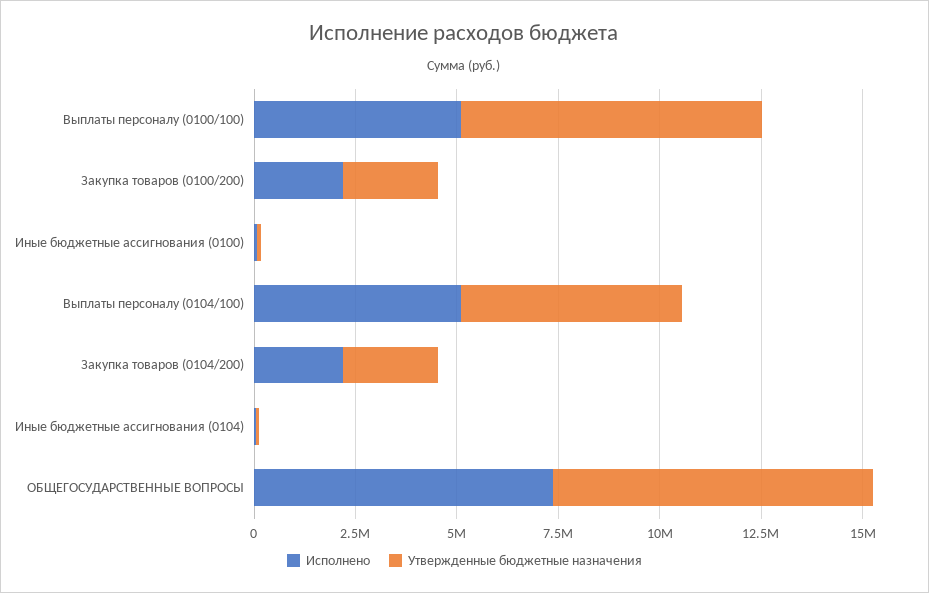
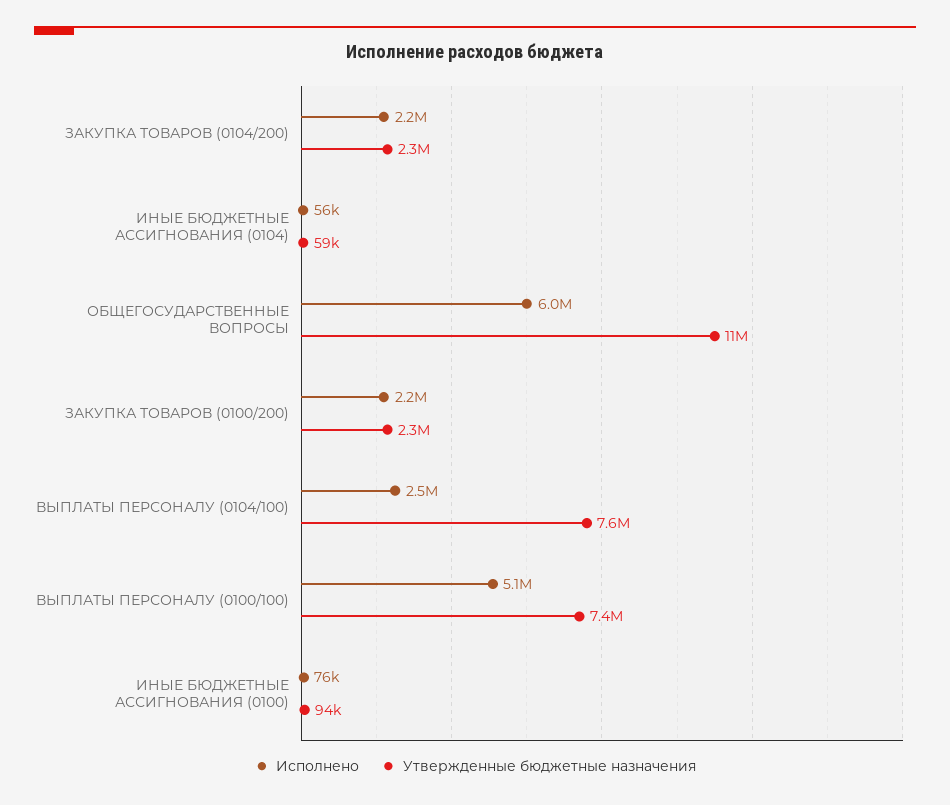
Исполнено, Выплаты персоналу (0104/100): 5000000 -> 2500000
Утвержденные бюджетные назначения, Выплаты персоналу (0104/100): 5500000 -> 7600000
Исполнено, ОБЩЕГОСУДАРСТВЕННЫЕ ВОПРОСЫ: 7500000 -> 6000000
Утвержденные бюджетные назначения, ОБЩЕГОСУДАРСТВЕННЫЕ ВОПРОСЫ: 8000000 -> 11000000

